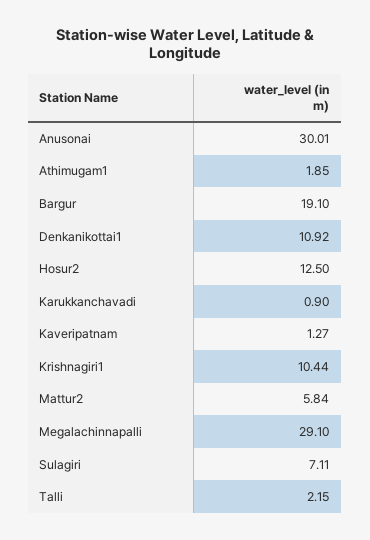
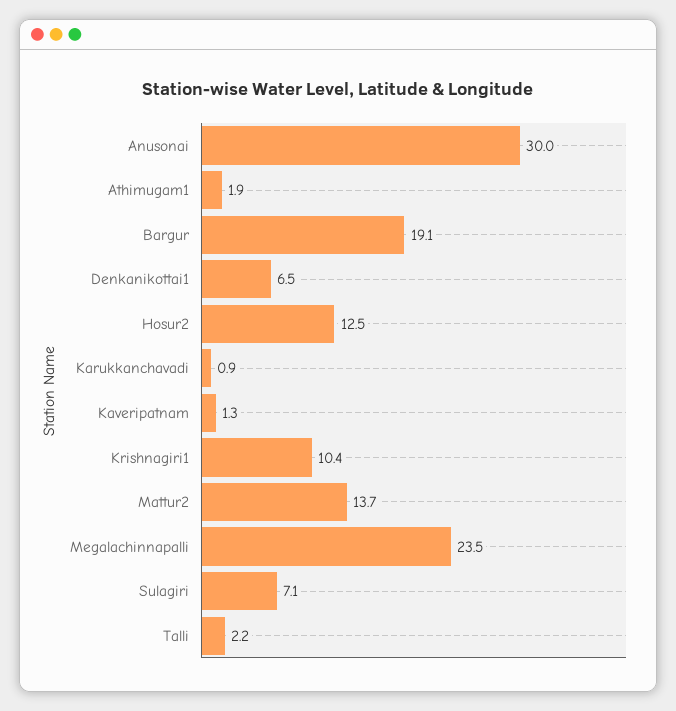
Denkanikottai1: 10.92 -> 6.5
Mattur2: 5.84 -> 13.7
Megalachinnapalli: 29.1 -> 23.5

